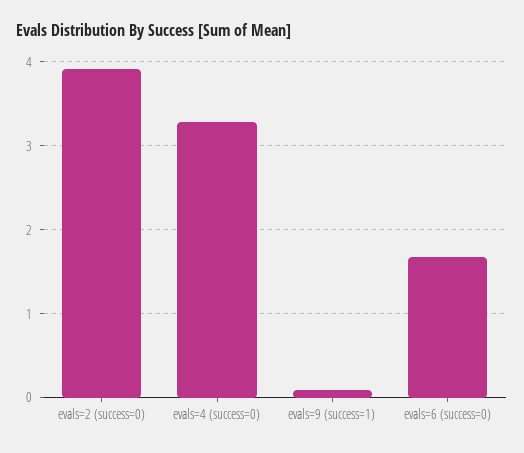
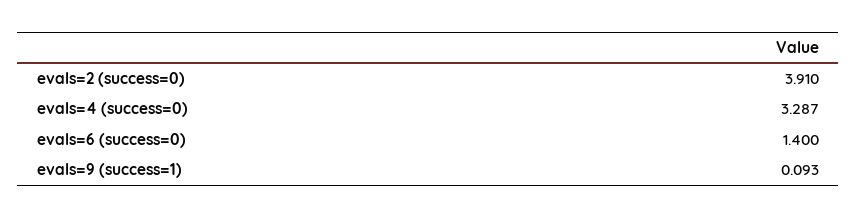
evals=6 (success=0): 1.7 -> 1.4

